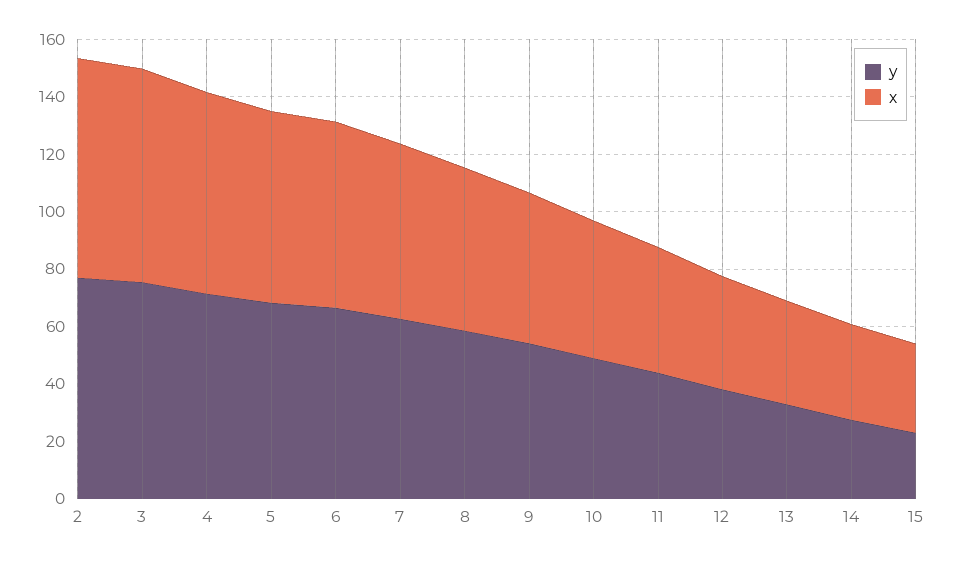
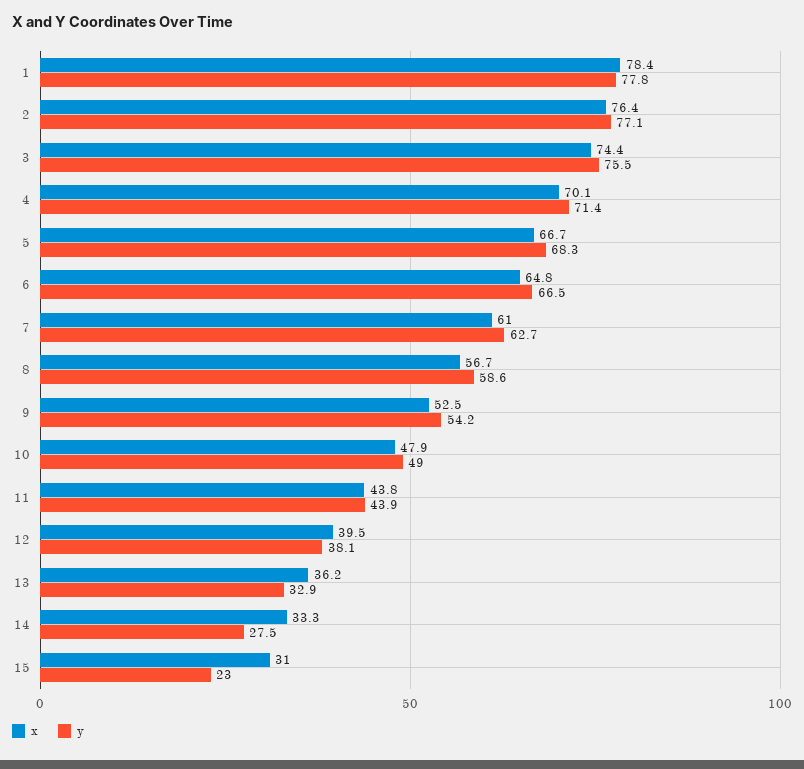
x, 1: none -> 78.4
y, 1: none -> 77.8

